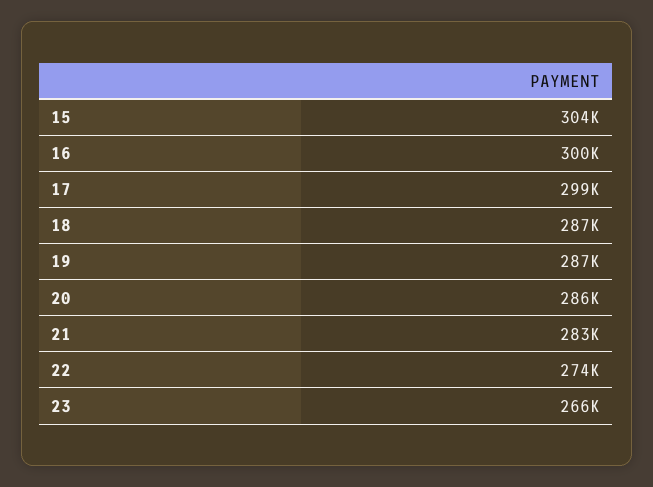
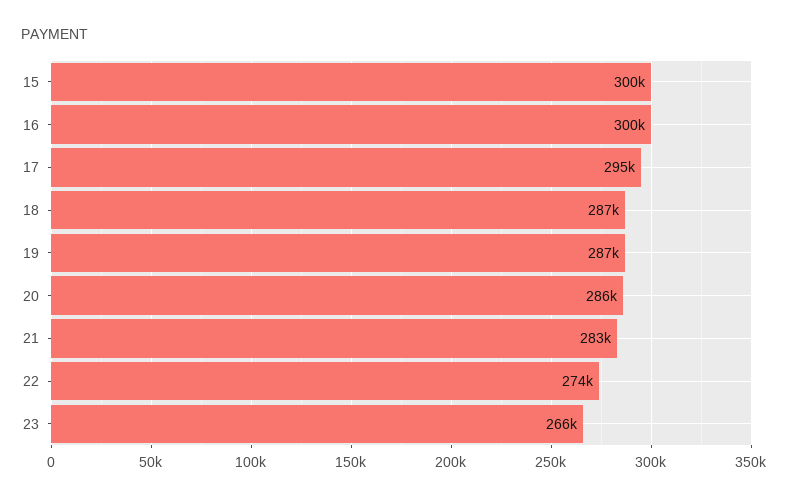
15: 304000 -> 300000
17: 299000 -> 295000

